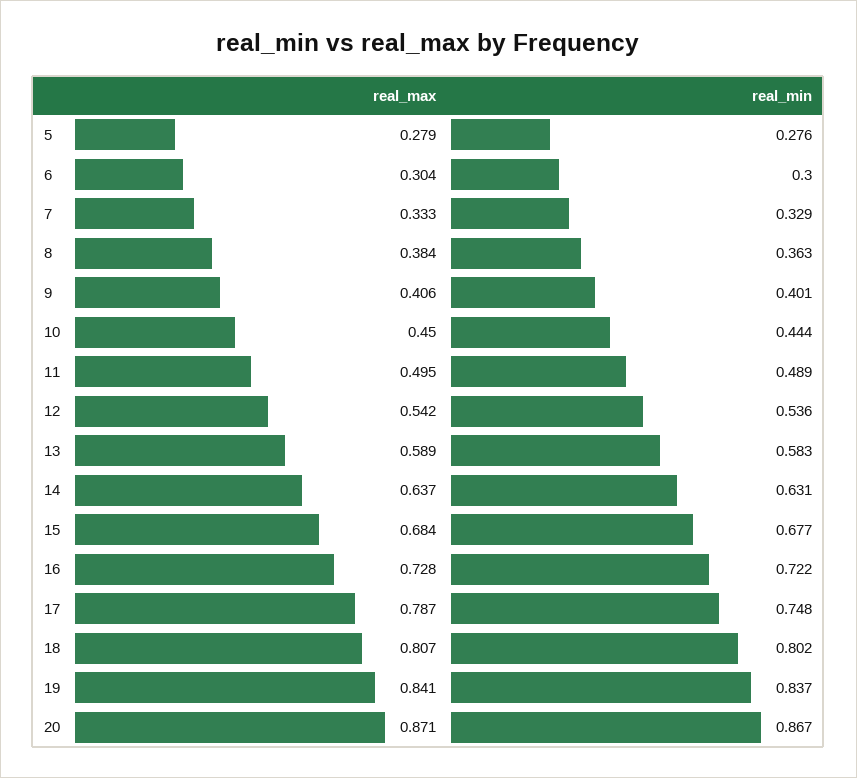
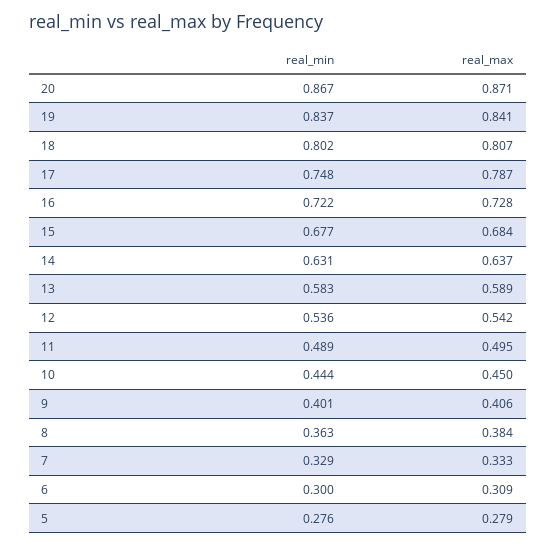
real_max, 6: 0.304 -> 0.309

